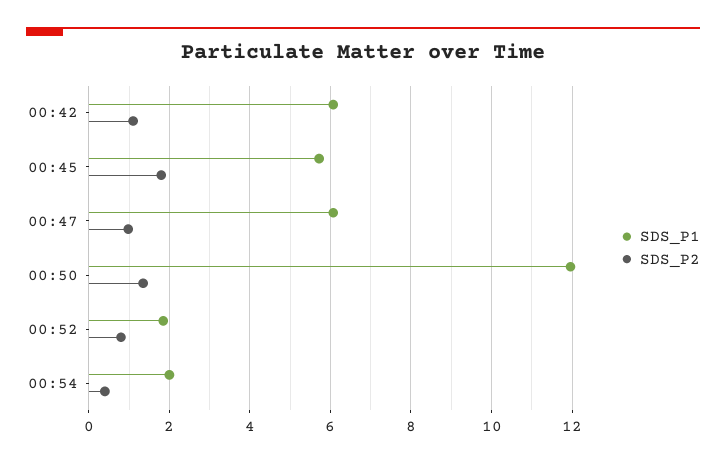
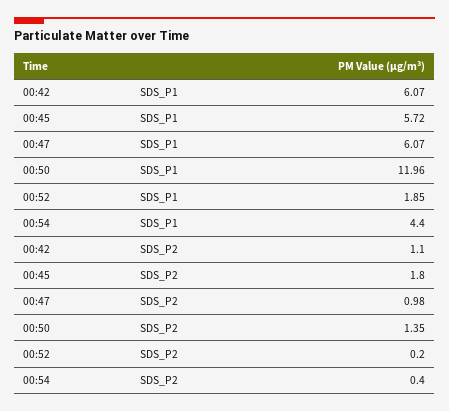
SDS_P2, 00:52: 0.8 -> 0.2
SDS_P1, 00:54: 2 -> 4.4

